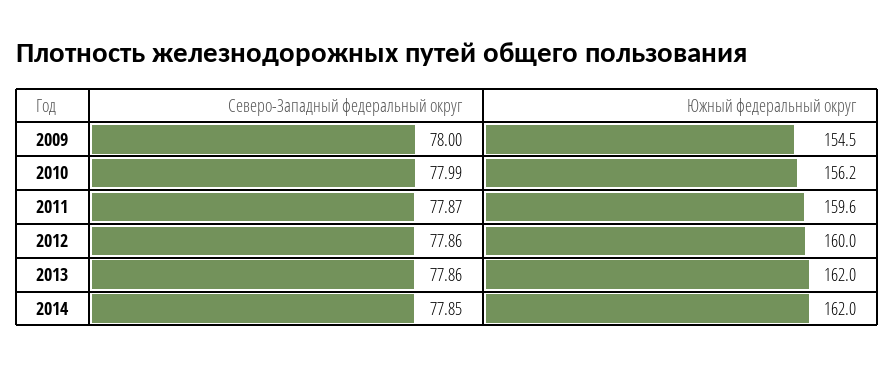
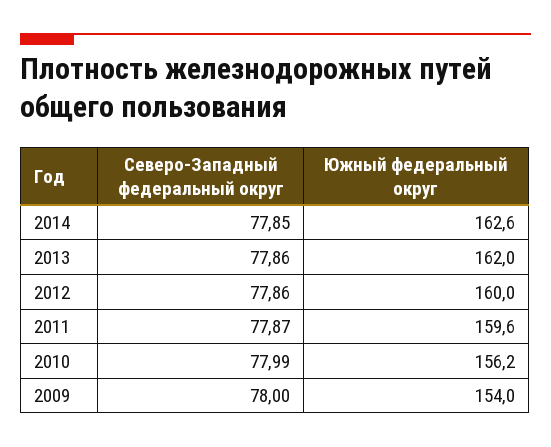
Южный федеральный округ, 2009: 154.5 -> 154
Южный федеральный округ, 2014: 162 -> 162.6

